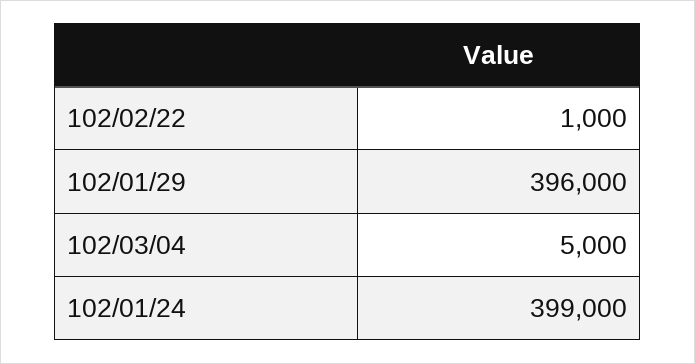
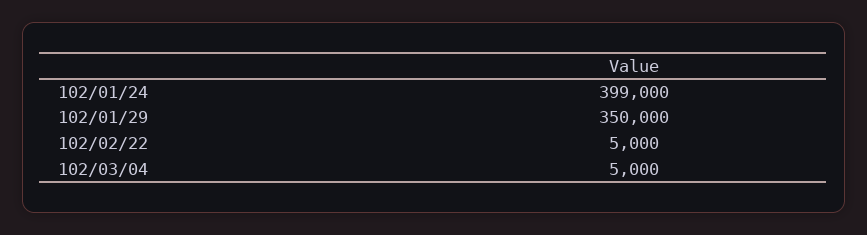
102/02/22: 1000 -> 5000
102/01/29: 396000 -> 350000

